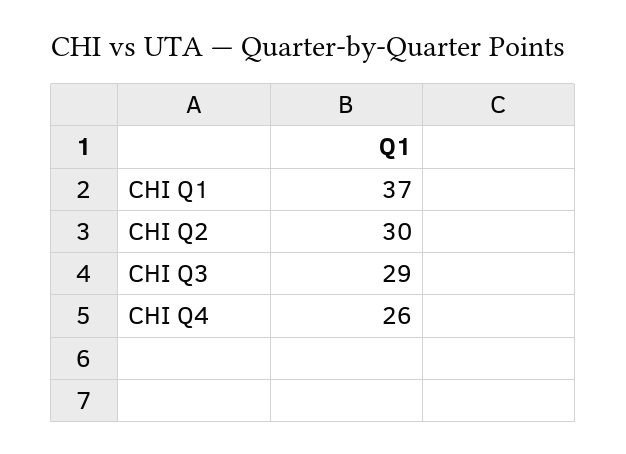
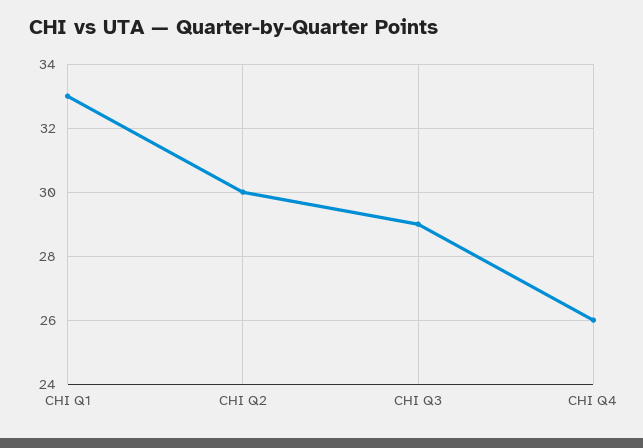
CHI Q1: 37 -> 33

